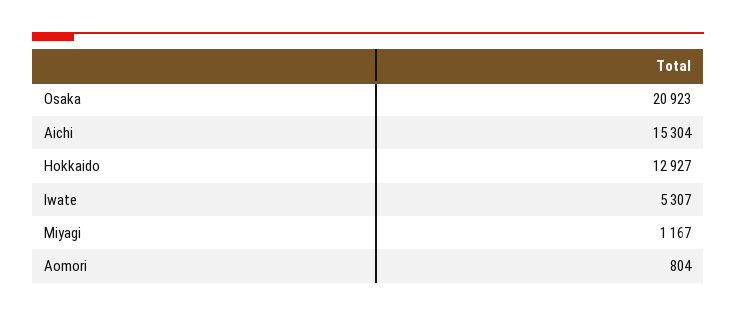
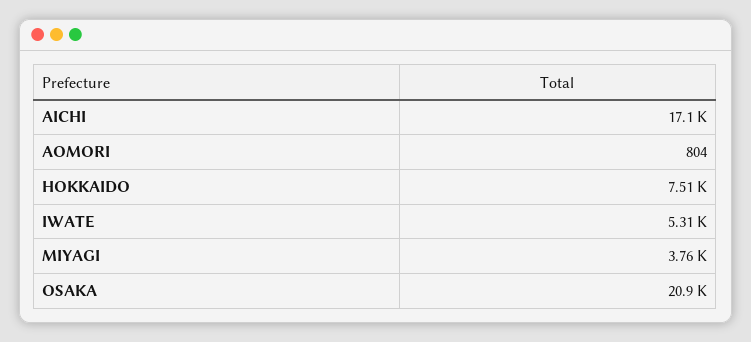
Aichi: 15304 -> 17100
Hokkaido: 12927 -> 7510
Miyagi: 1167 -> 3760

